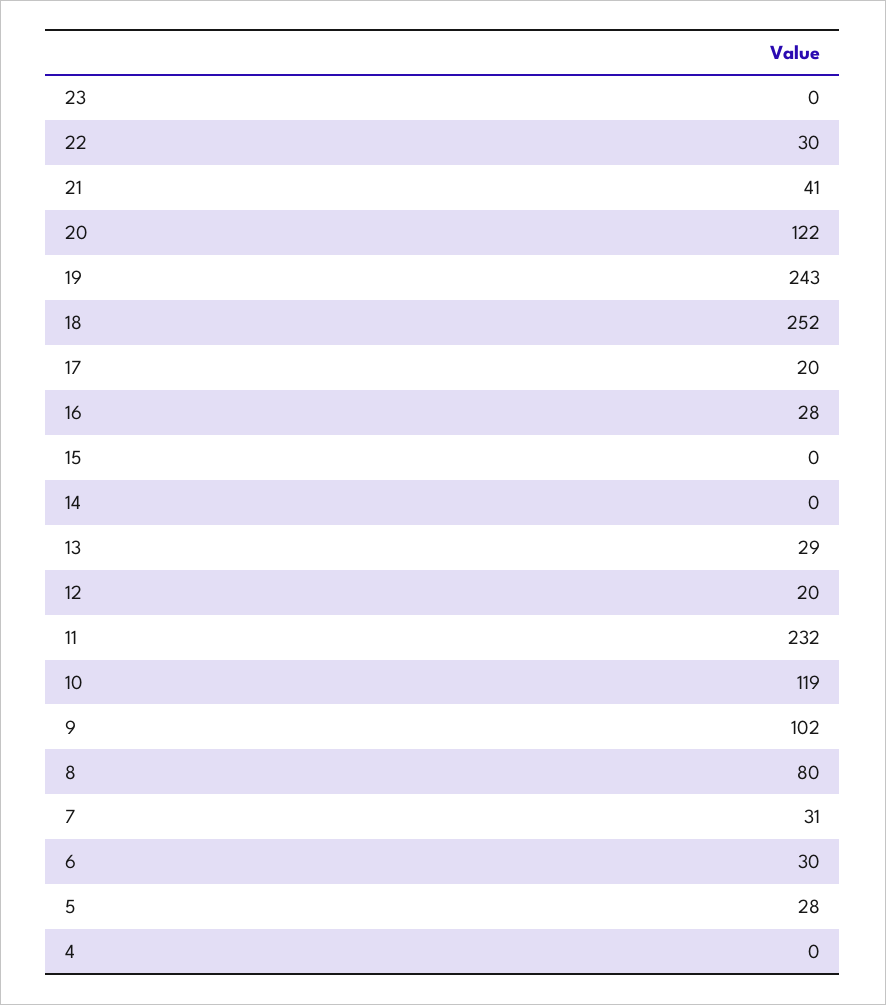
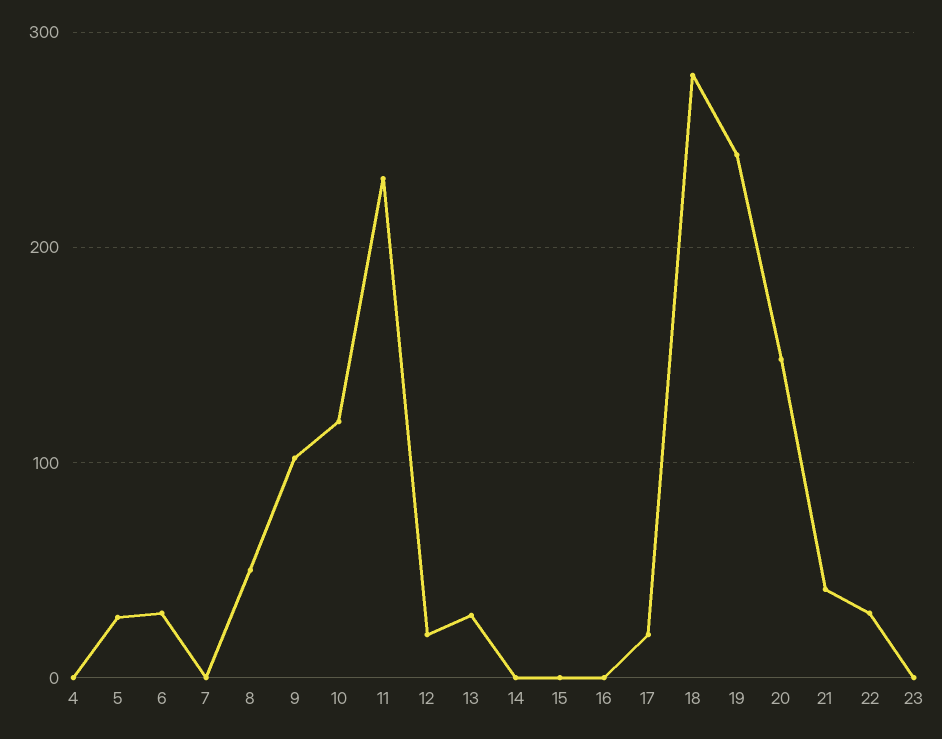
20: 122 -> 150
18: 252 -> 280
16: 28 -> 0
8: 80 -> 50
7: 31 -> 0

